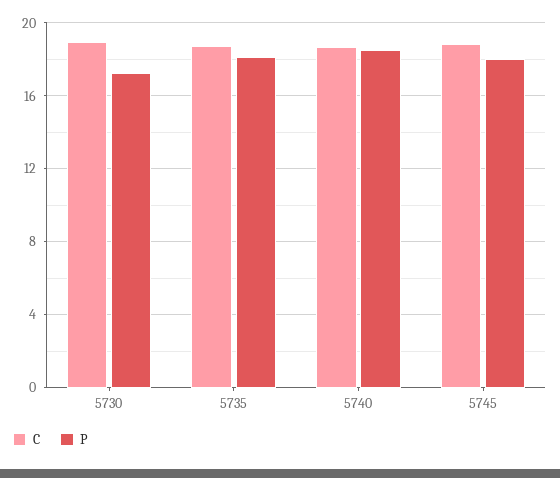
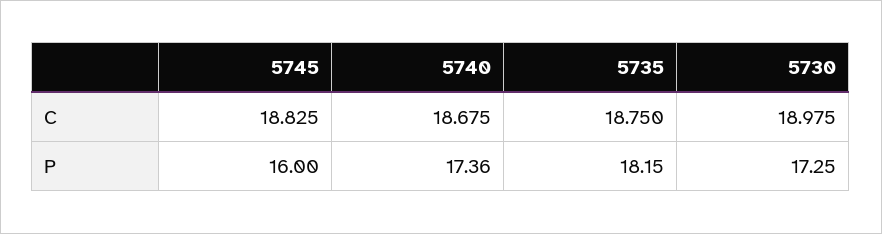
P, 5740: 18.5 -> 17.36
P, 5745: 18 -> 16

